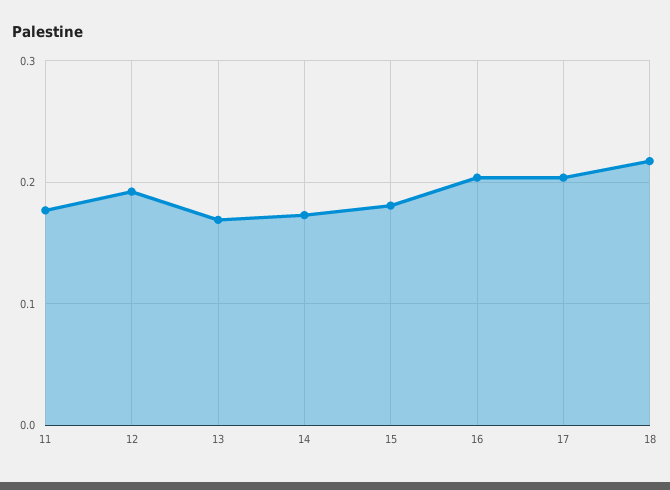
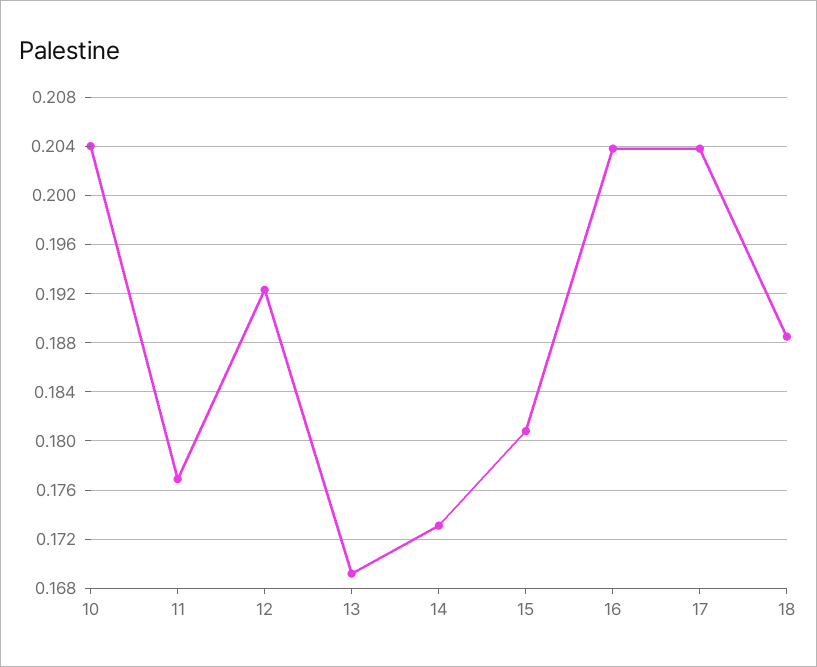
18: 0.22 -> 0.1885
10: none -> 0.204

